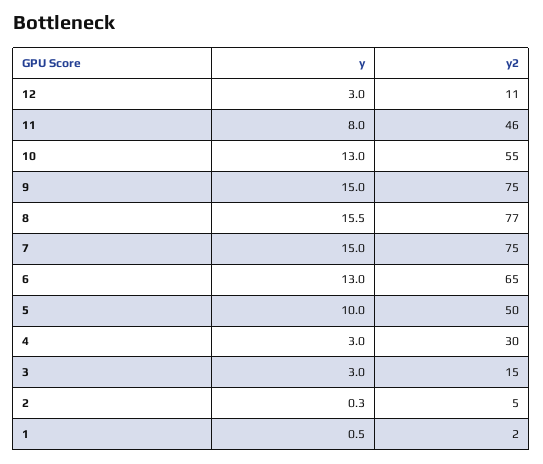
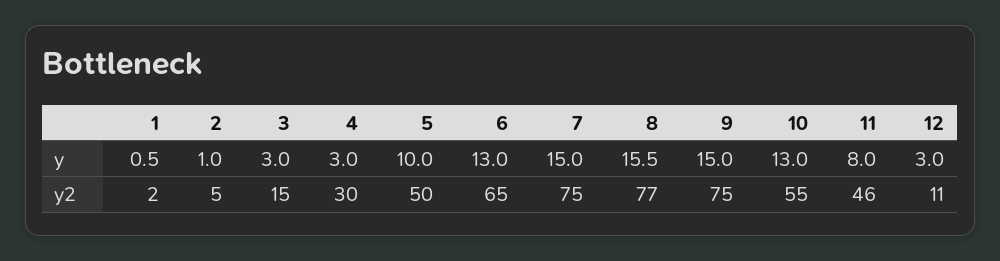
y, 2: 0.3 -> 1

